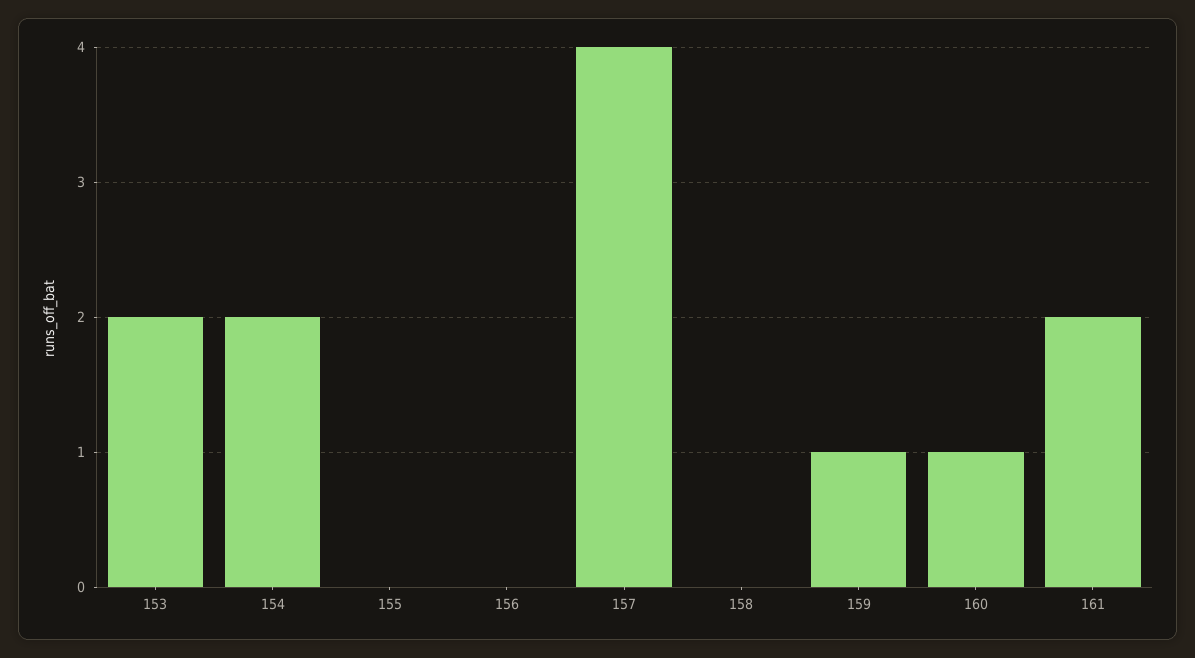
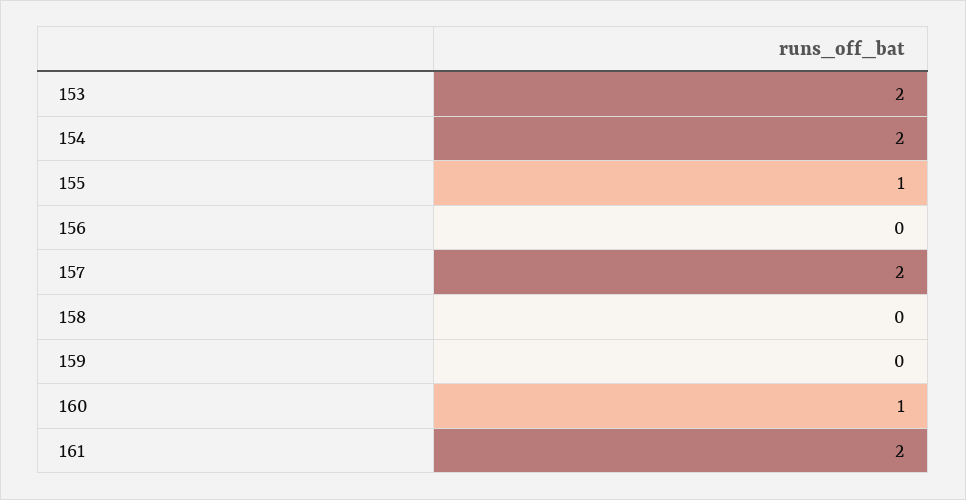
155: 0 -> 1
157: 4 -> 2
159: 1 -> 0

